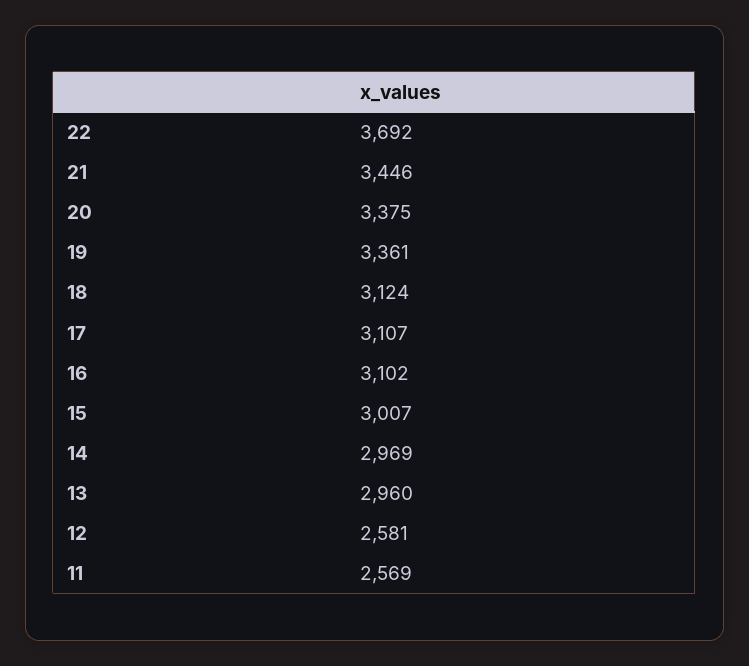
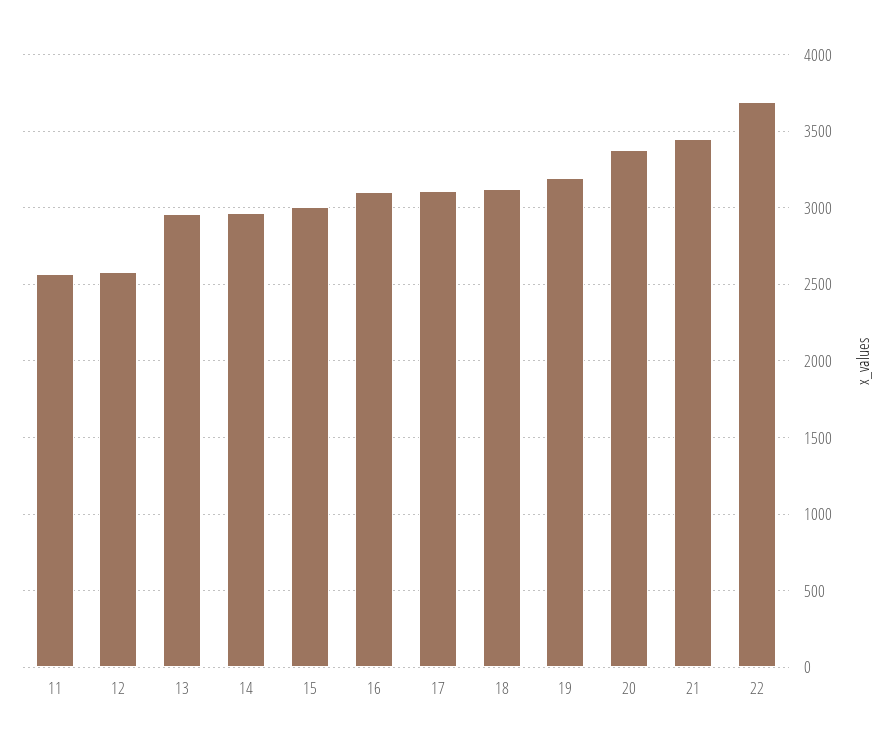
19: 3361 -> 3200

